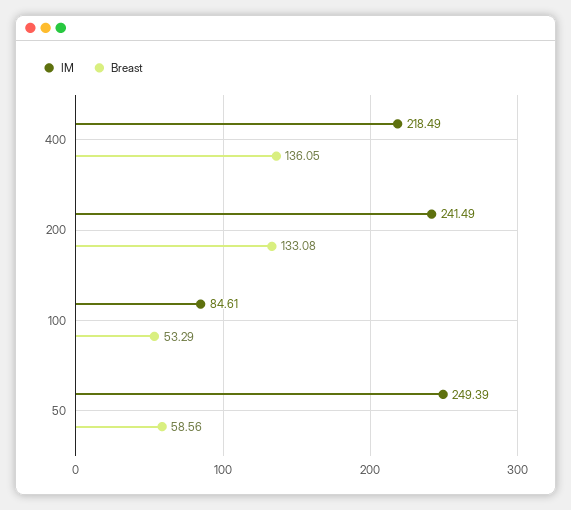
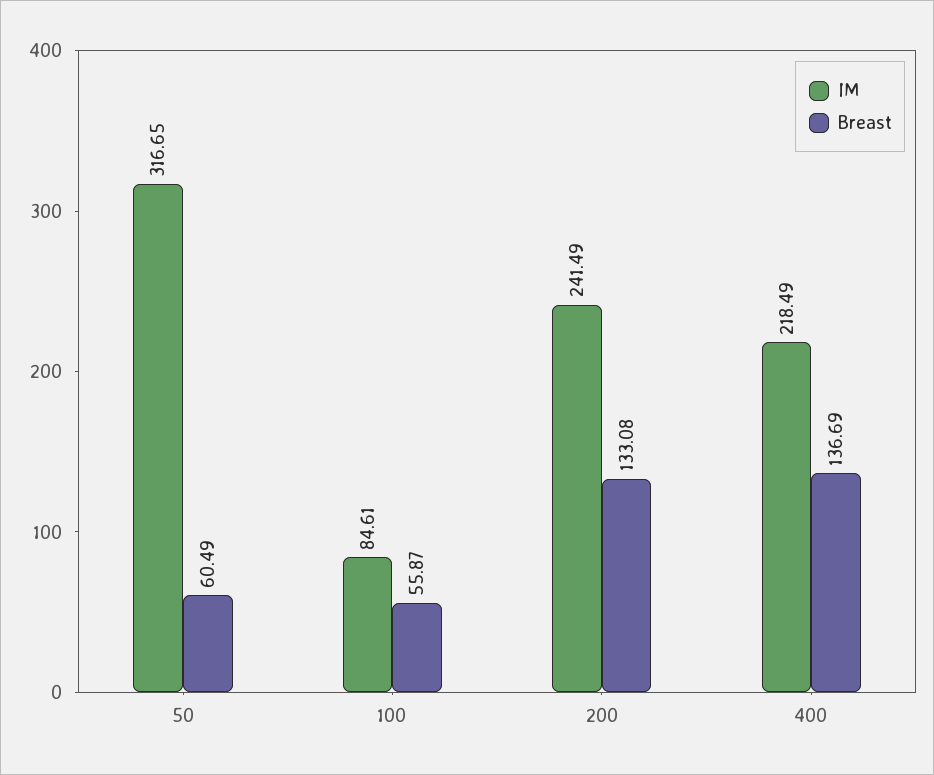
Breast, 400: 136.05 -> 136.69
Breast, 100: 53.29 -> 55.87
IM, 50: 249.39 -> 316.65
Breast, 50: 58.56 -> 60.49

